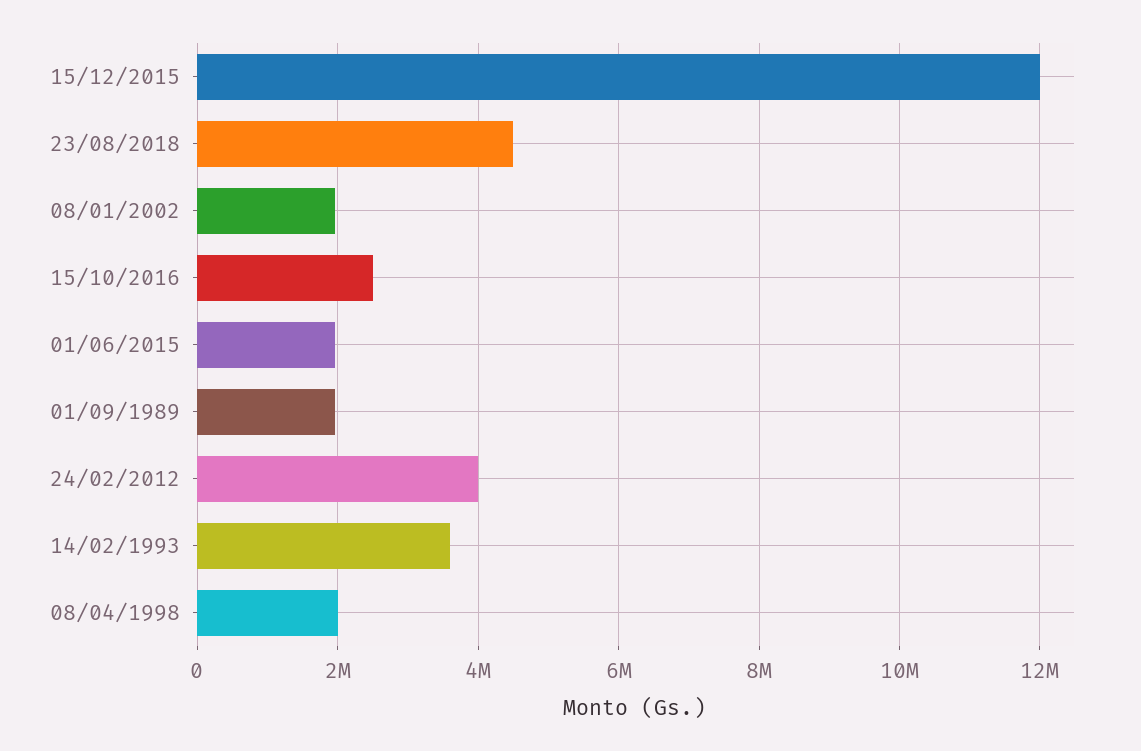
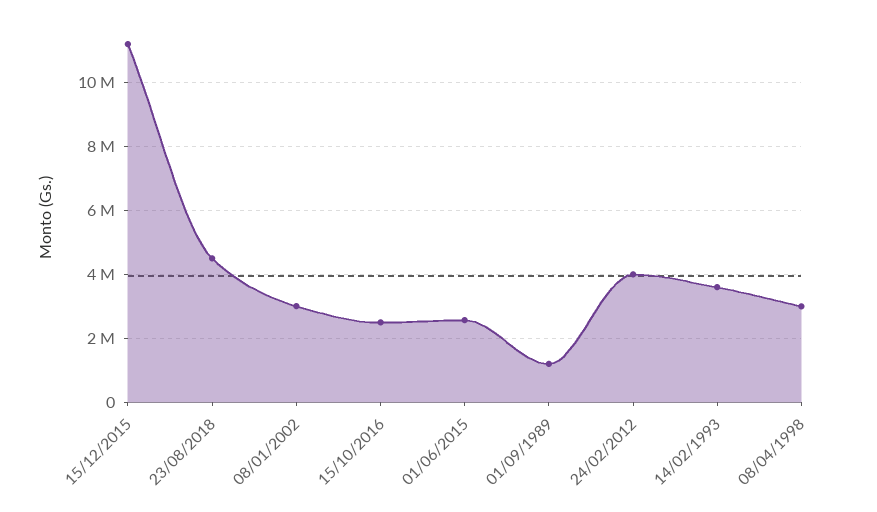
15/12/2015: 12000000 -> 11200000
08/01/2002: 2000000 -> 3000000
01/06/2015: 2000000 -> 2600000
01/09/1989: 2000000 -> 1200000
08/04/1998: 2000000 -> 3000000

